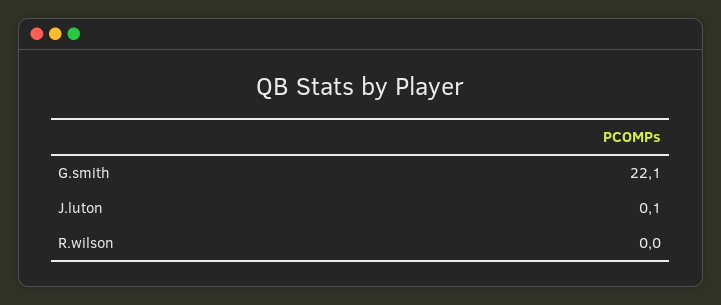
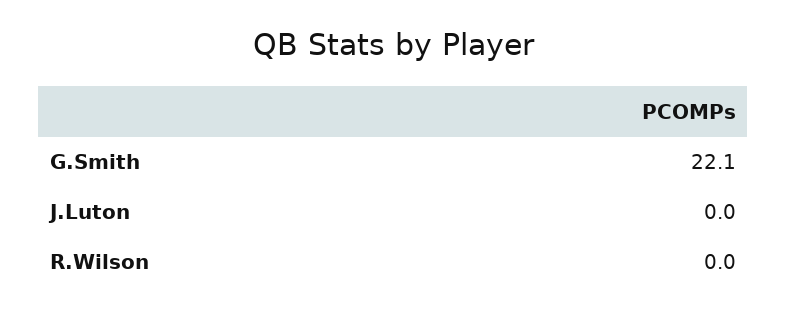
J.luton: 0.1 -> 0

